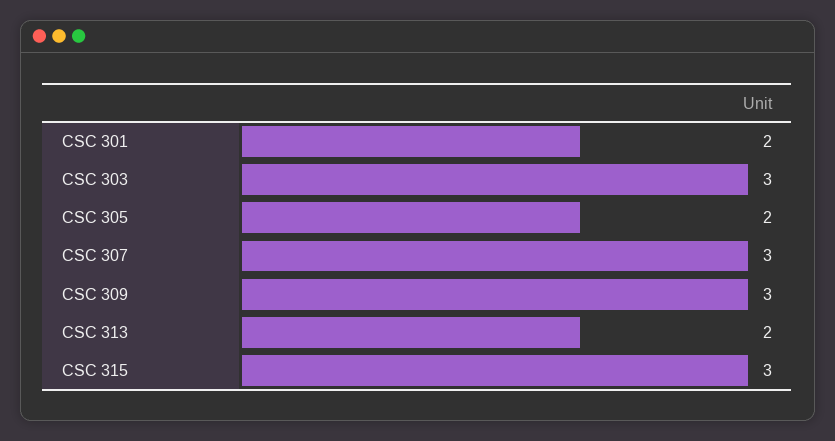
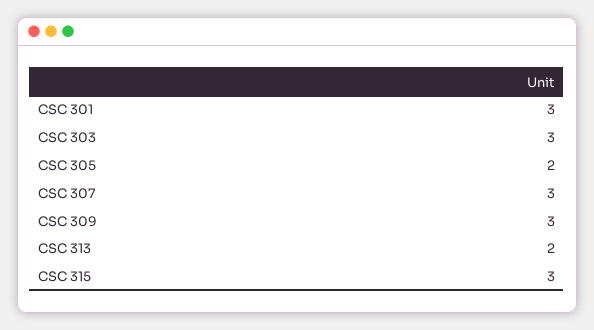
CSC 301: 2 -> 3

